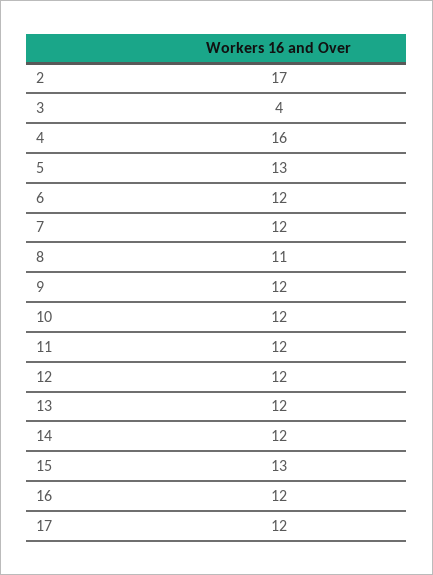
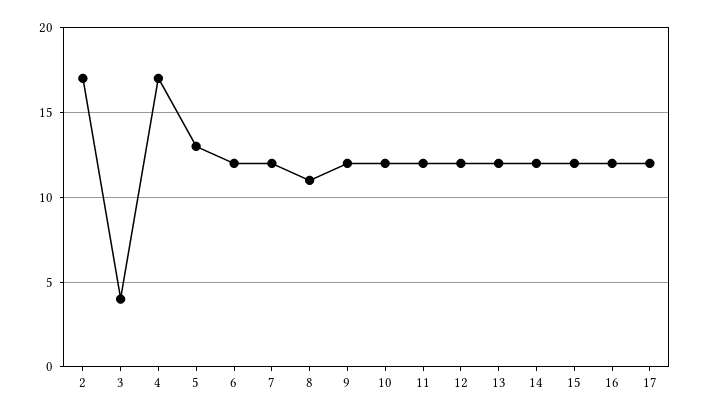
4: 16 -> 17
15: 13 -> 12

